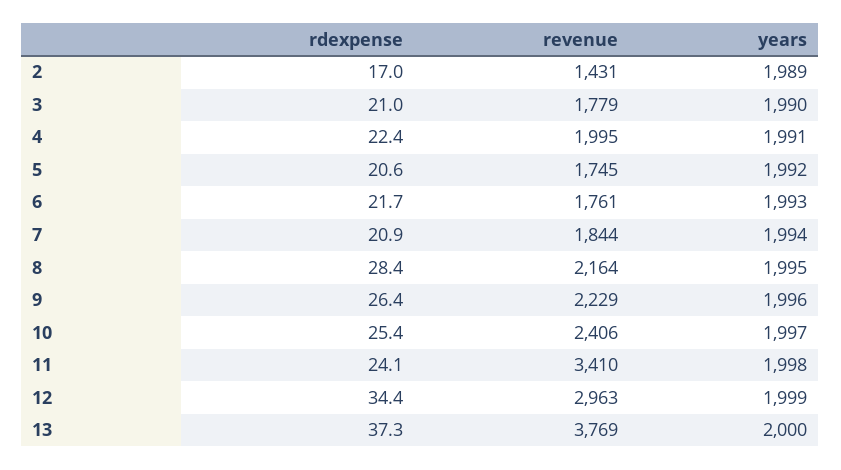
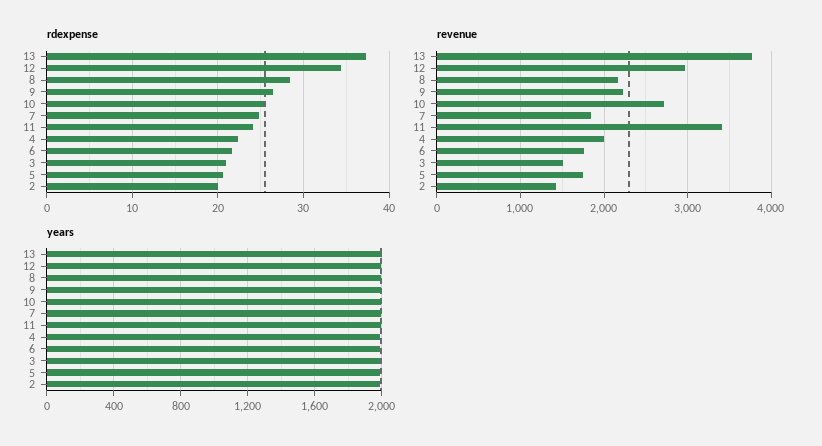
rdexpense, 2: 17 -> 20
revenue, 3: 1779 -> 1500
rdexpense, 7: 20.9 -> 25
revenue, 10: 2406 -> 2700

